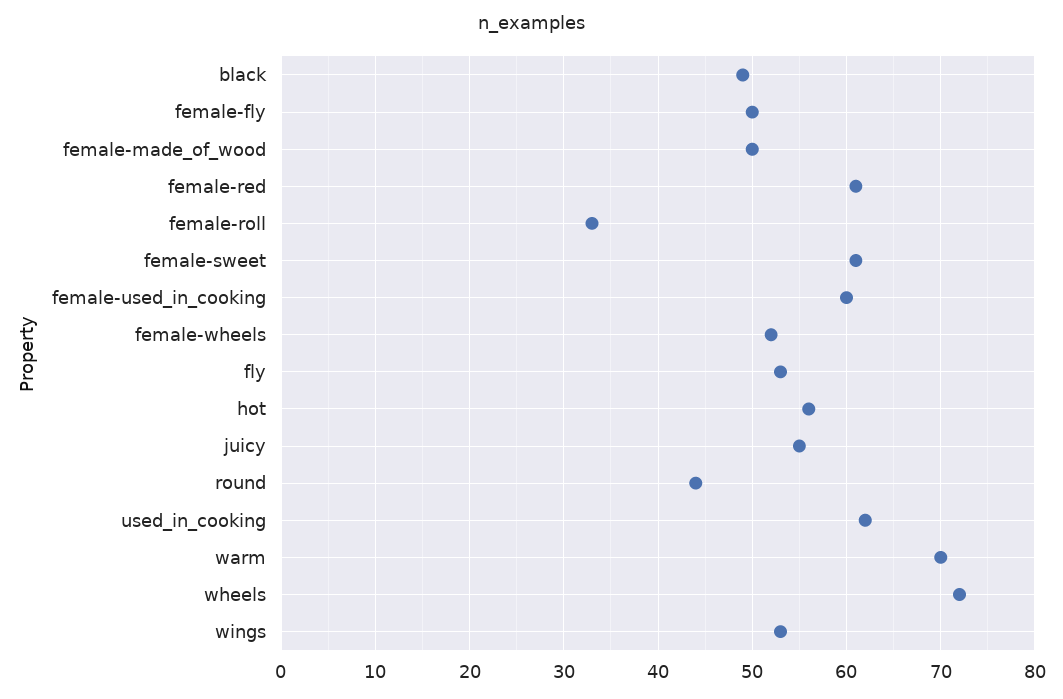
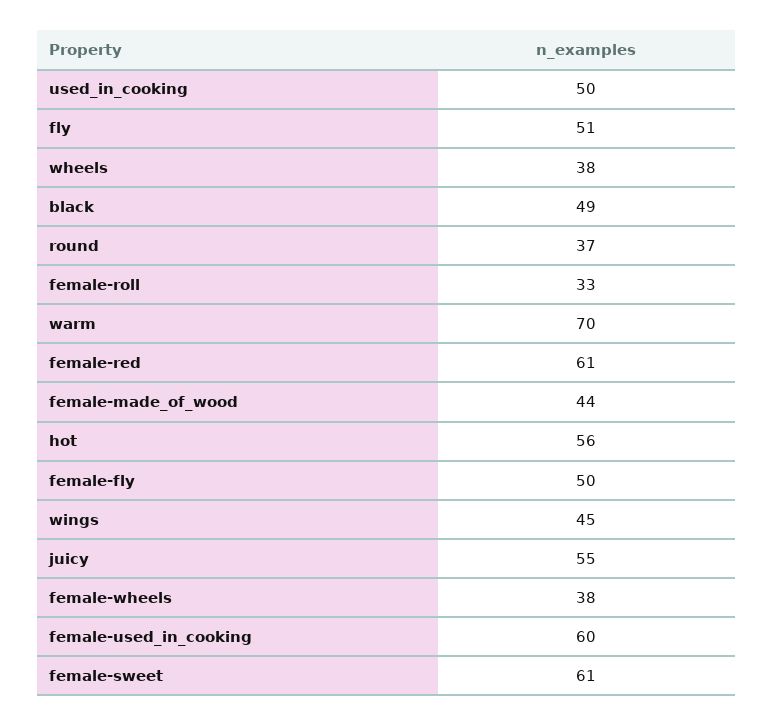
female-made_of_wood: 50 -> 44
female-wheels: 52 -> 38
fly: 53 -> 51
round: 44 -> 37
used_in_cooking: 62 -> 50
wheels: 72 -> 38
wings: 53 -> 45

